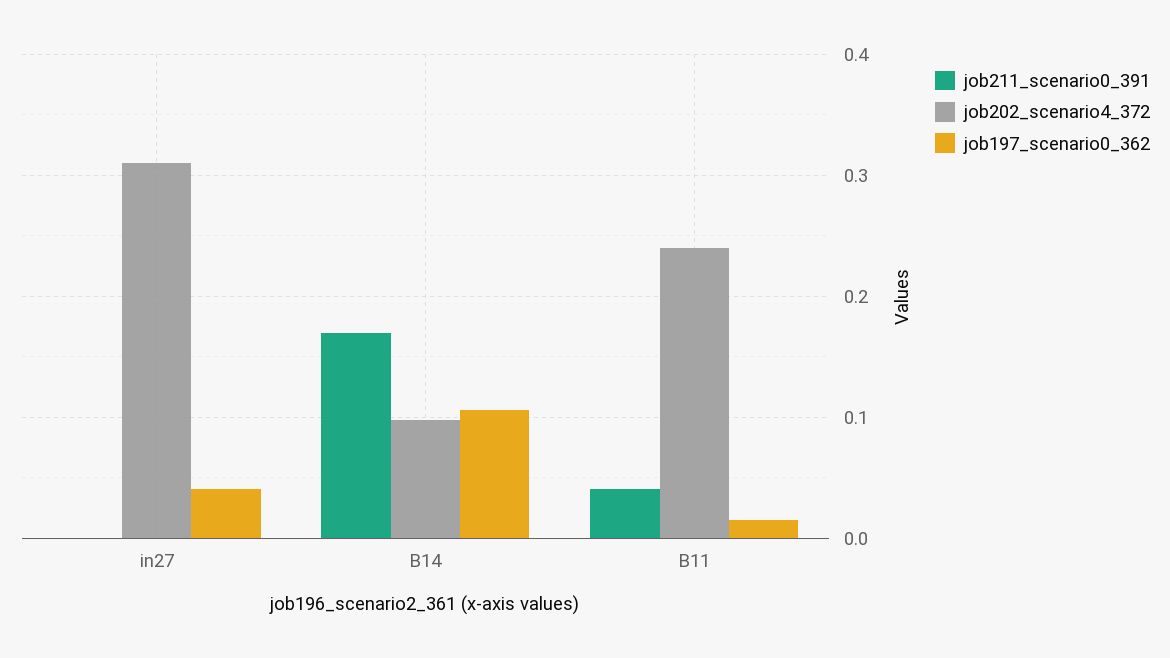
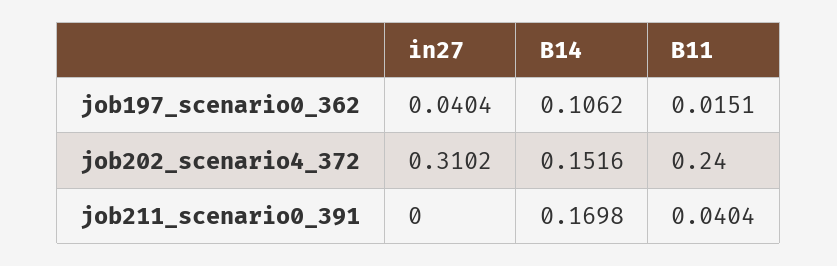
job202_scenario4_372, B14: 0.1 -> 0.1516

